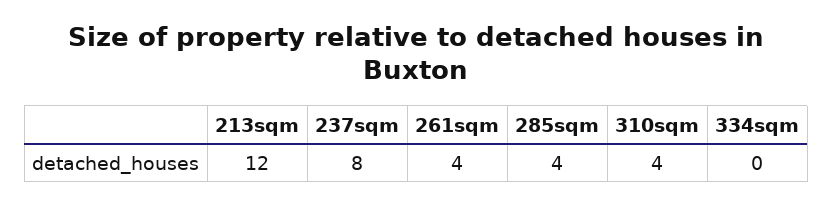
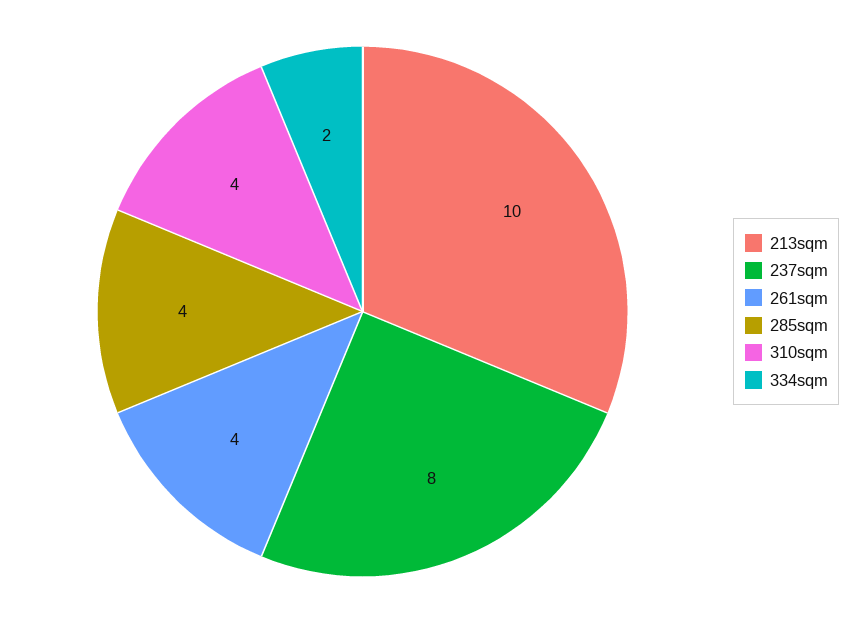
213sqm: 12 -> 10
334sqm: 0 -> 2

